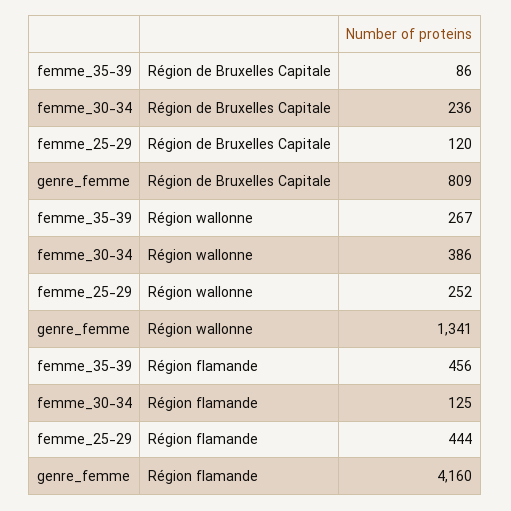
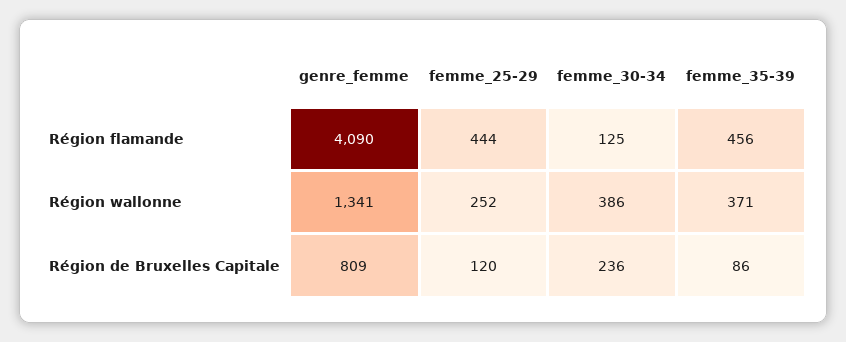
femme_35-39, Région wallonne: 267 -> 371
genre_femme, Région flamande: 4160 -> 4090

